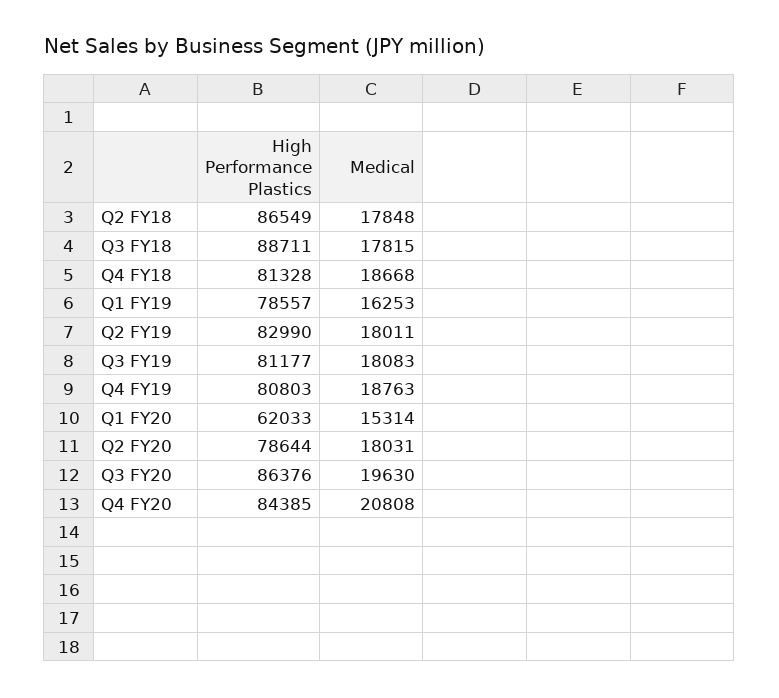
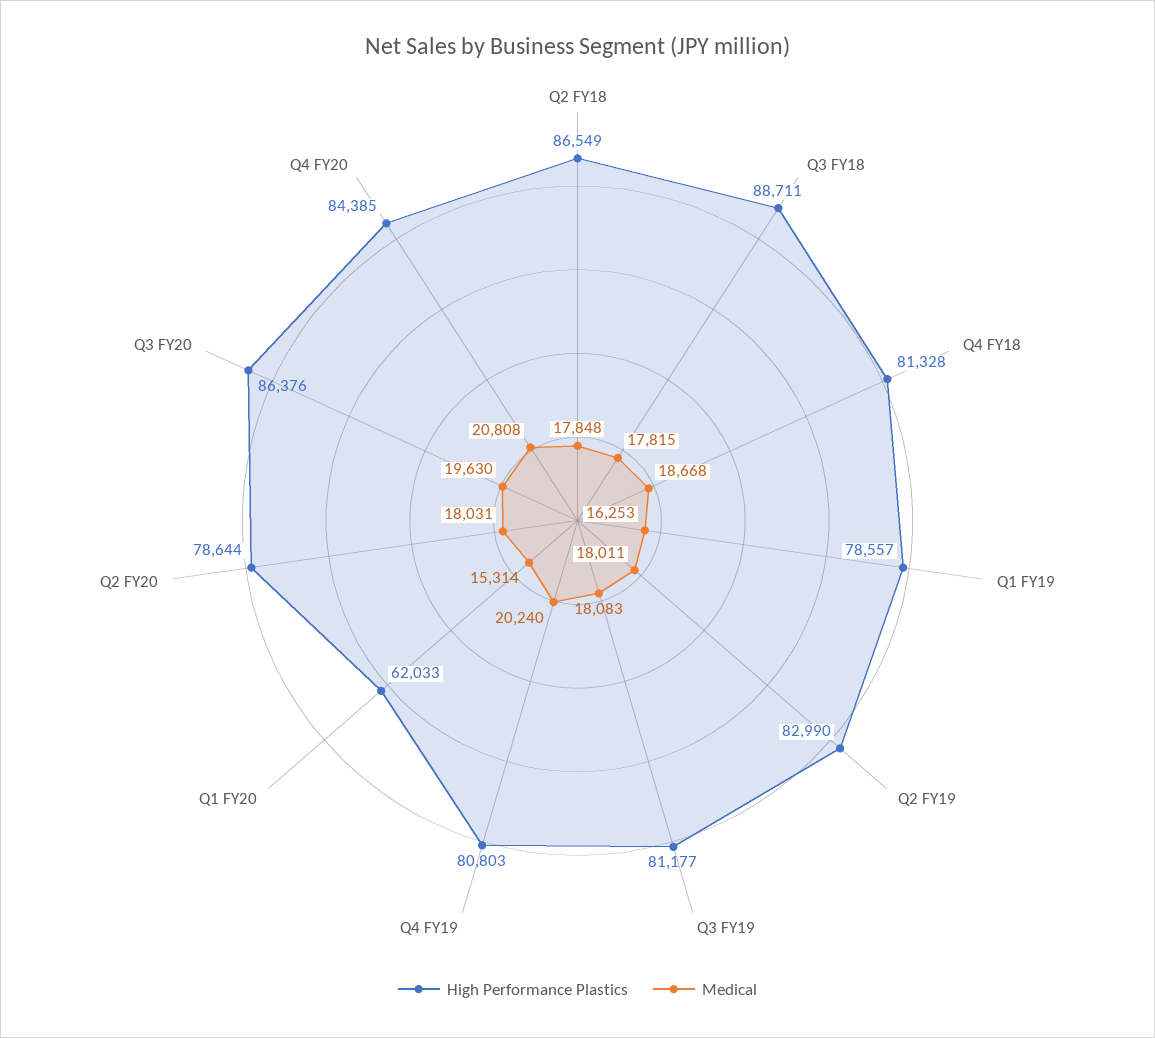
Medical, Q4 FY19: 18763 -> 20240

